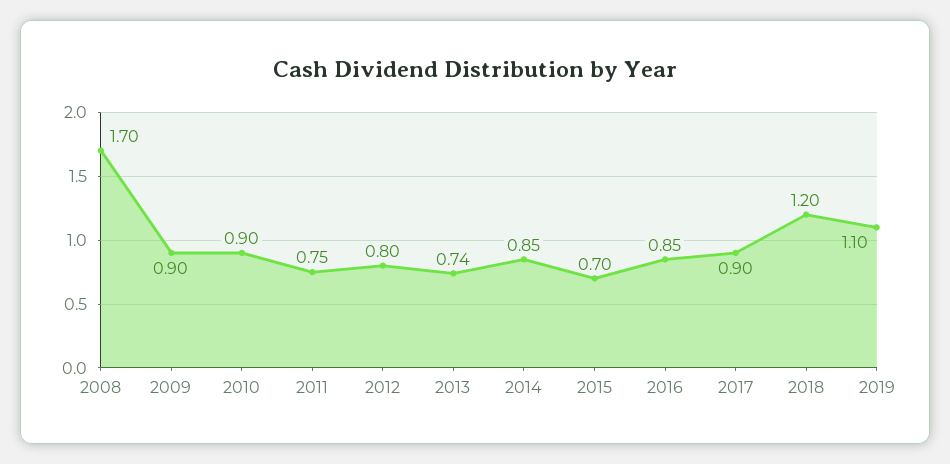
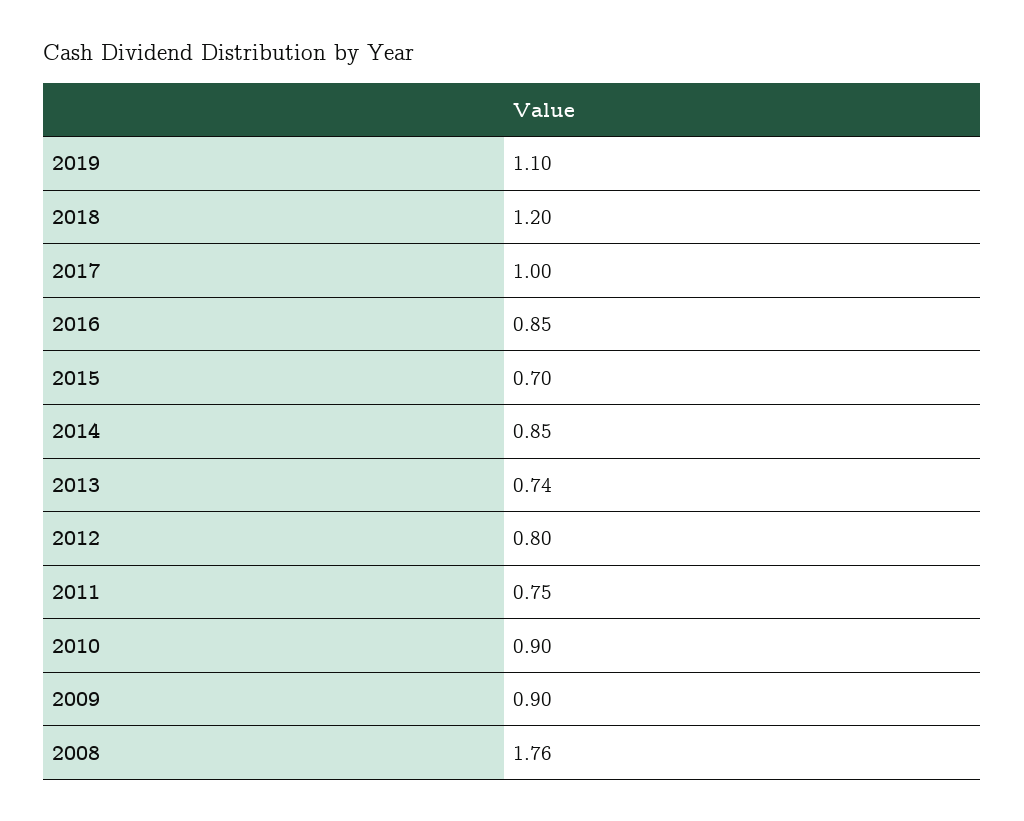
2008: 1.7 -> 1.76
2017: 0.9 -> 1

